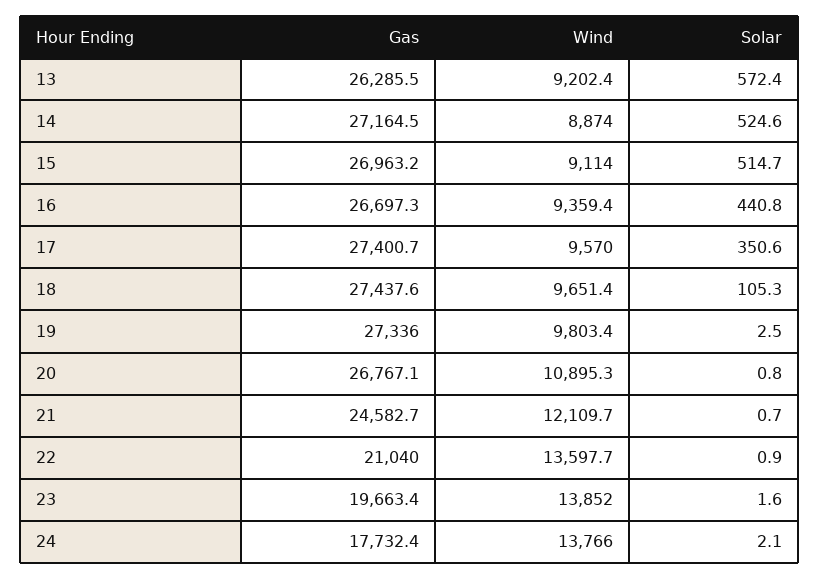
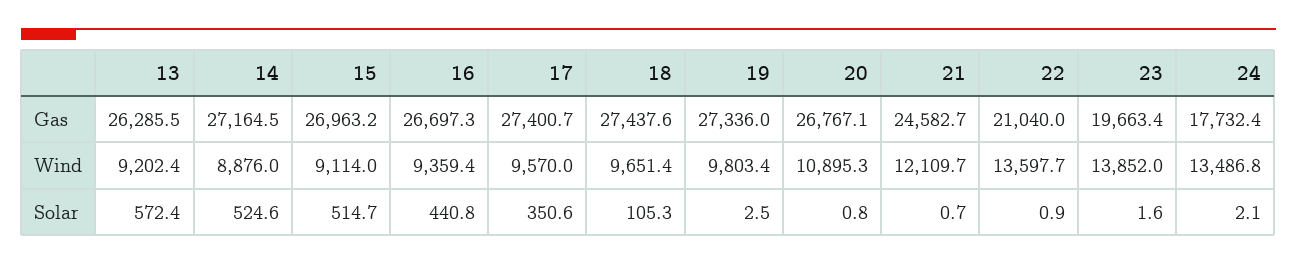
Wind, 14: 8874 -> 8876
Wind, 24: 13766 -> 13486.8

